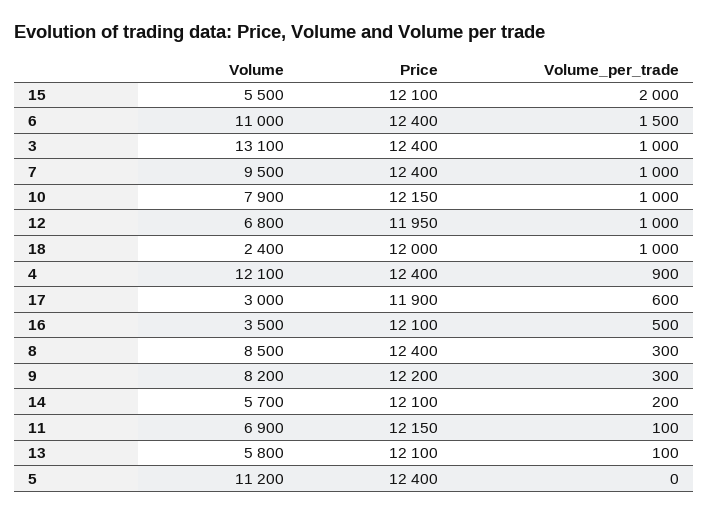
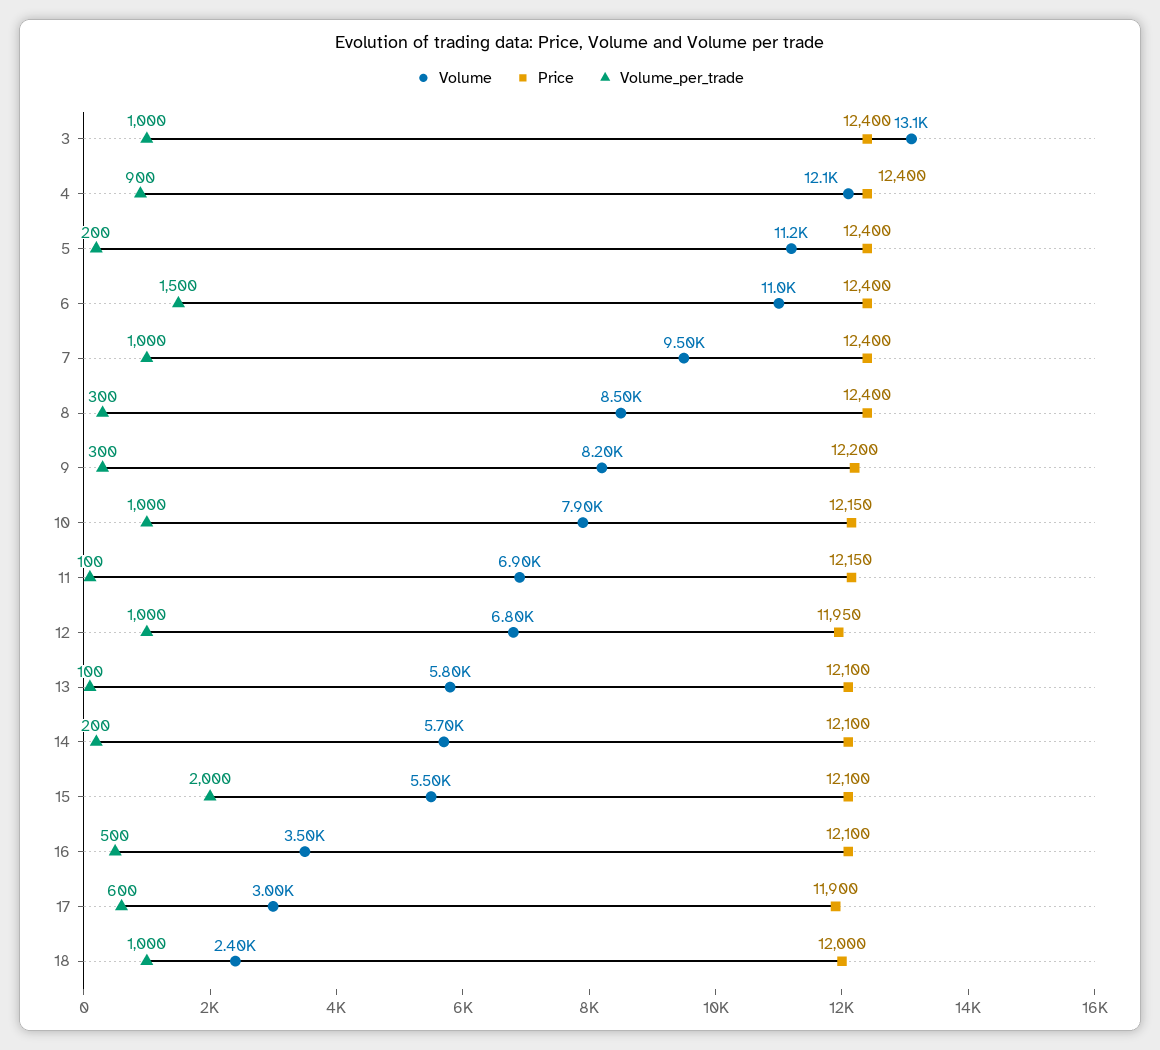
Volume_per_trade, 5: 0 -> 200

